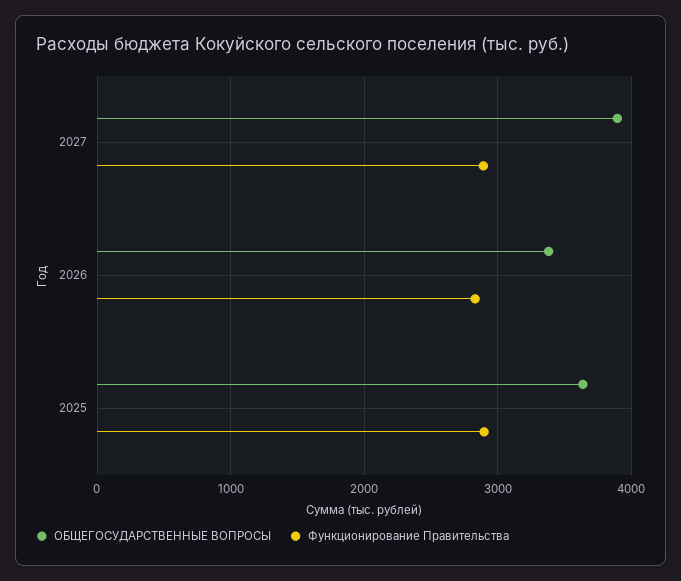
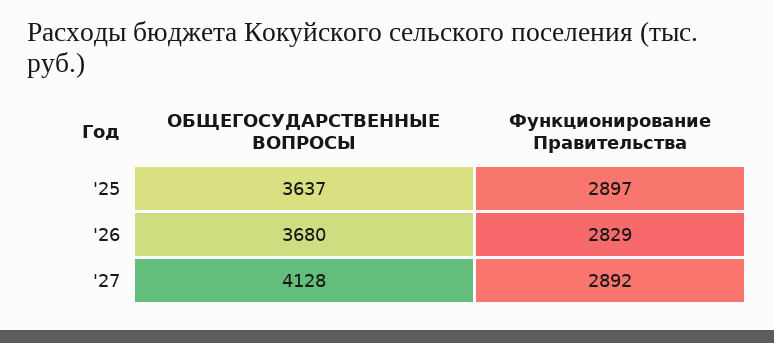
ОБЩЕГОСУДАРСТВЕННЫЕ ВОПРОСЫ, 2027: 3900 -> 4128
ОБЩЕГОСУДАРСТВЕННЫЕ ВОПРОСЫ, 2026: 3400 -> 3680

